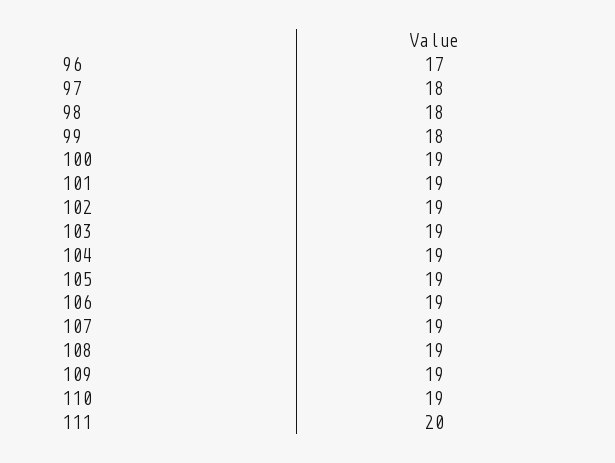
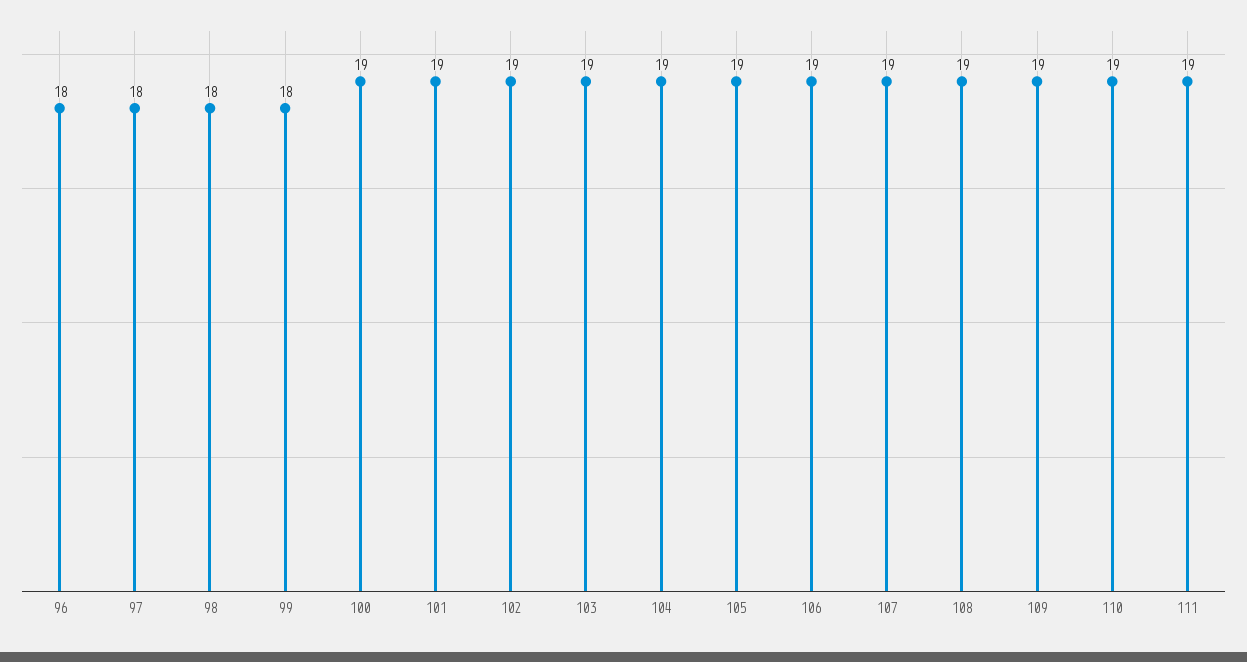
96: 17 -> 18
111: 20 -> 19

